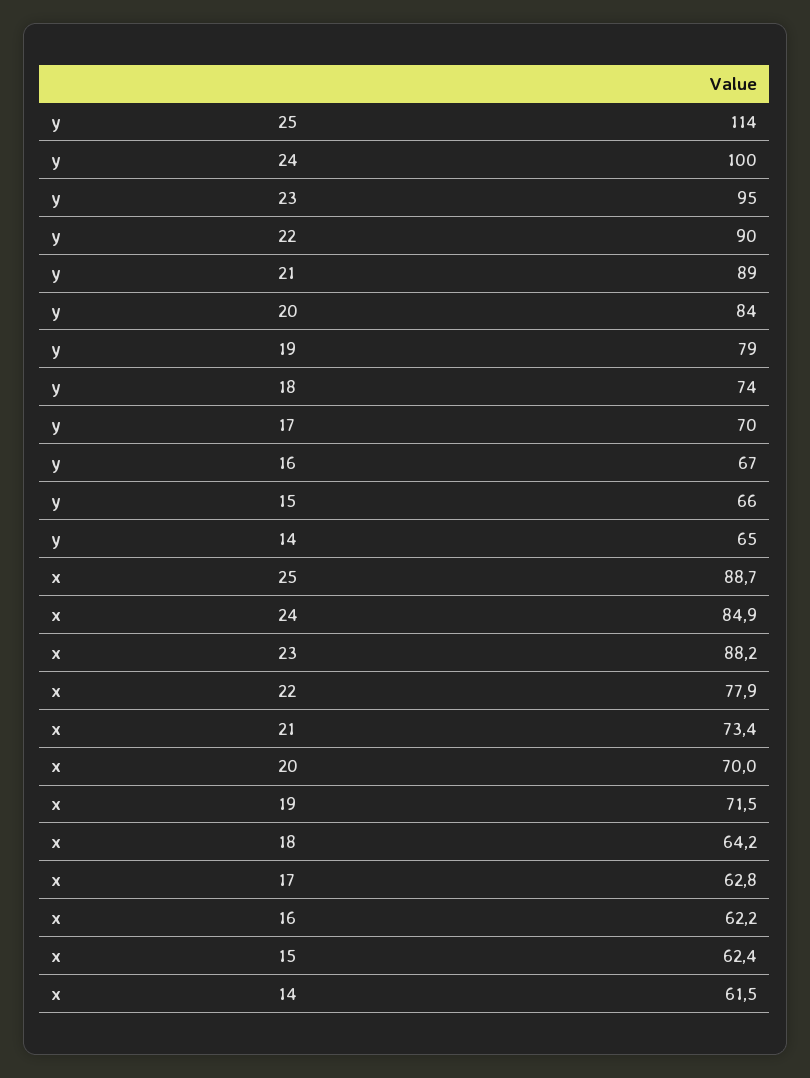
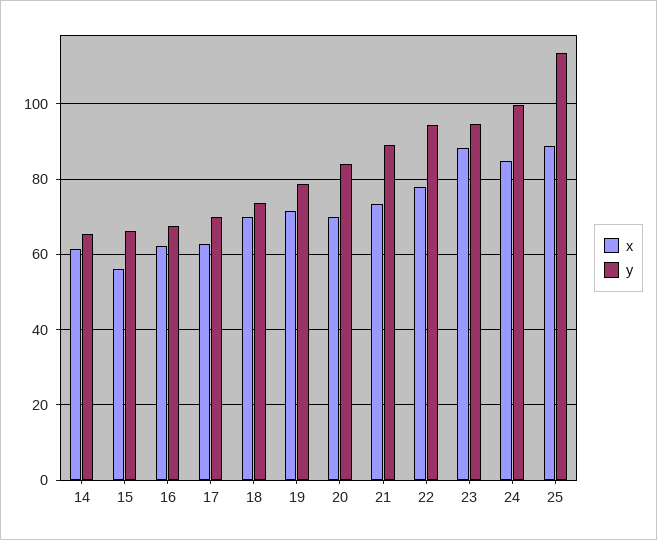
y, 22: 90 -> 94
x, 18: 64.2 -> 70
x, 15: 62.4 -> 56

